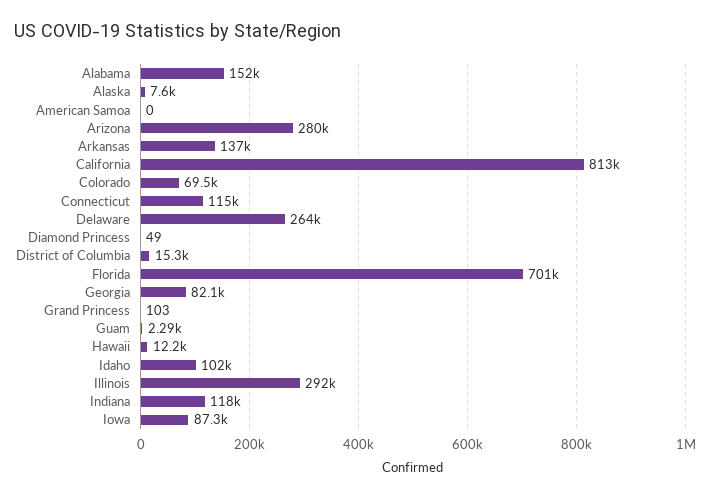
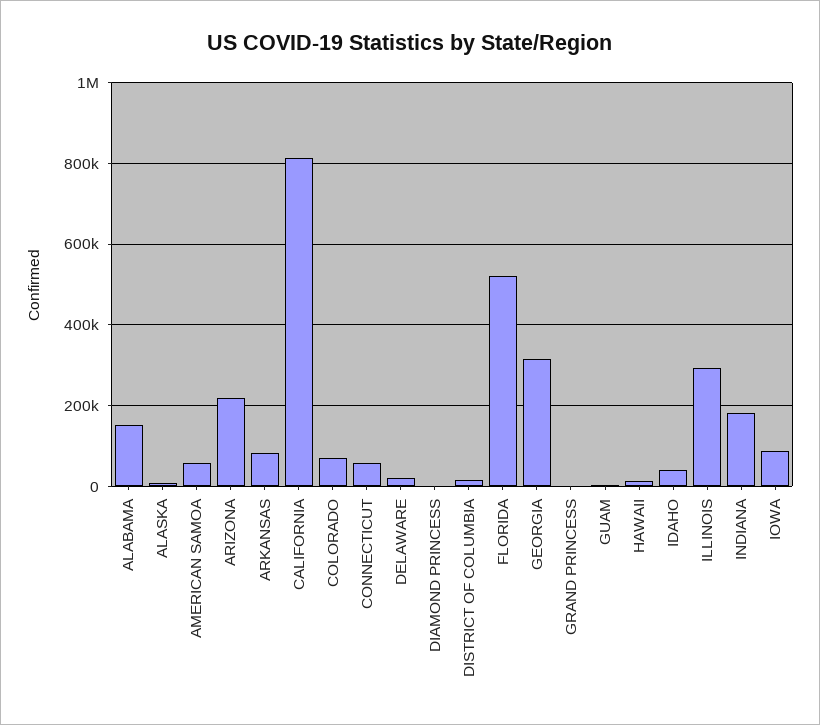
American Samoa: 0 -> 60000
Arizona: 280000 -> 220000
Arkansas: 137000 -> 80000
Connecticut: 115000 -> 60000
Delaware: 264000 -> 20000
Florida: 701000 -> 520000
Georgia: 82100 -> 320000
Idaho: 102000 -> 40000
Indiana: 118000 -> 180000

